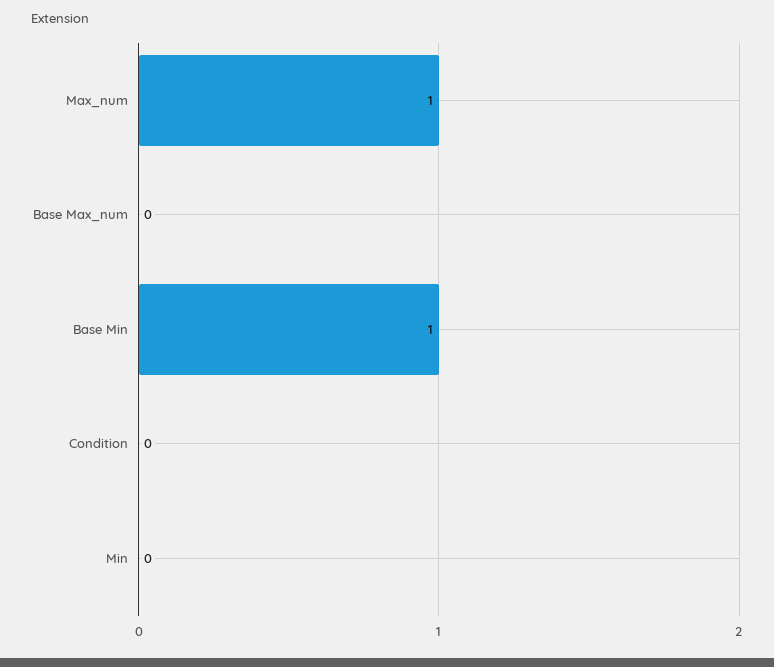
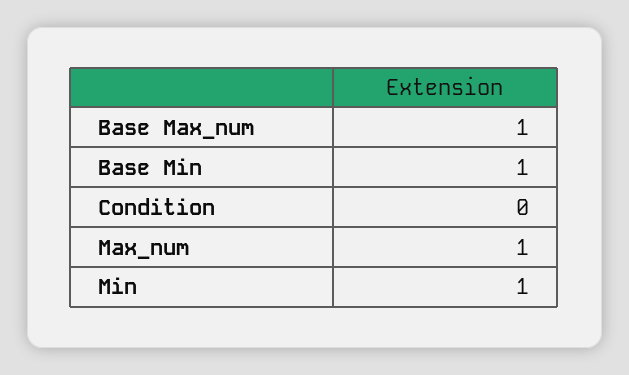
Base Max_num: 0 -> 1
Min: 0 -> 1

